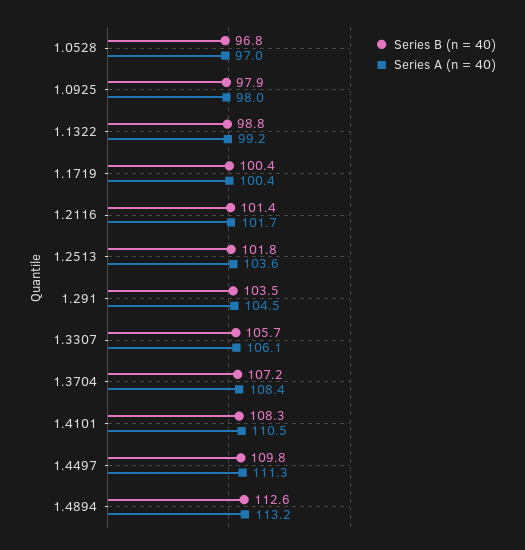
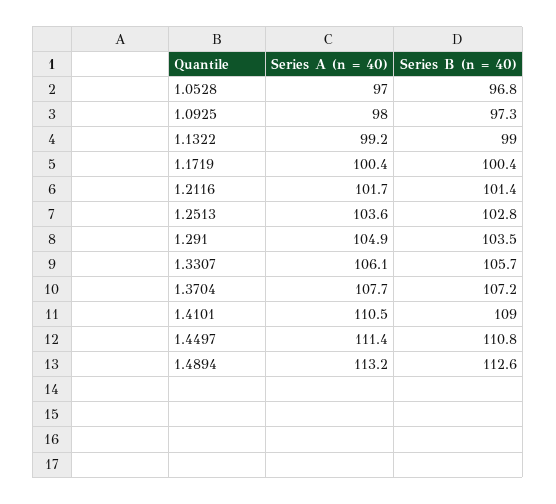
Series B (n = 40), 1.0925: 97.9 -> 97.3
Series B (n = 40), 1.1322: 98.8 -> 99
Series B (n = 40), 1.2513: 101.8 -> 102.8
Series A (n = 40), 1.291: 104.5 -> 104.9
Series A (n = 40), 1.3704: 108.4 -> 107.7
Series B (n = 40), 1.4101: 108.3 -> 109
Series B (n = 40), 1.4497: 109.8 -> 110.8
Series A (n = 40), 1.4497: 111.3 -> 111.4

